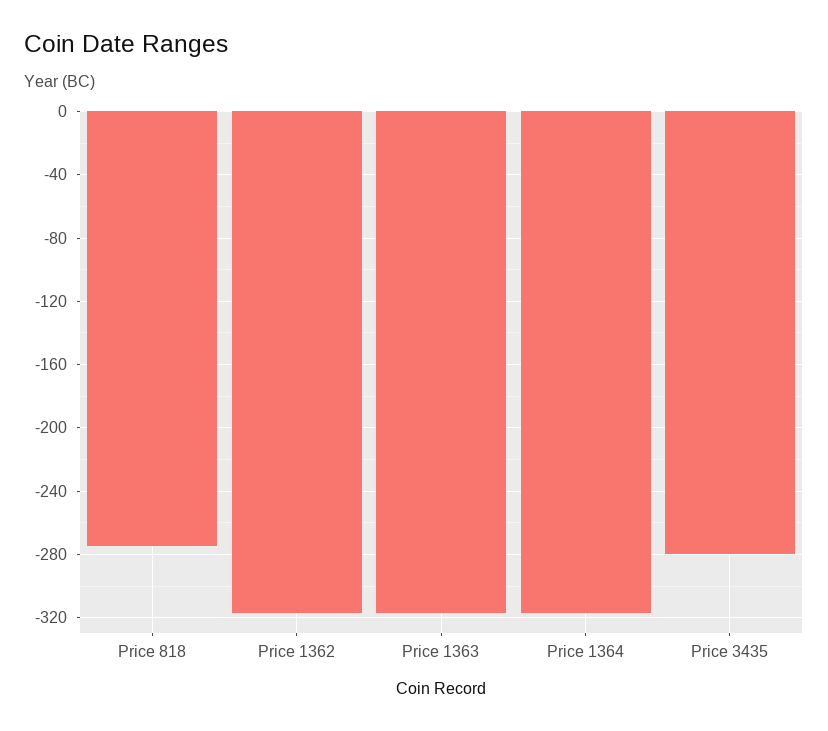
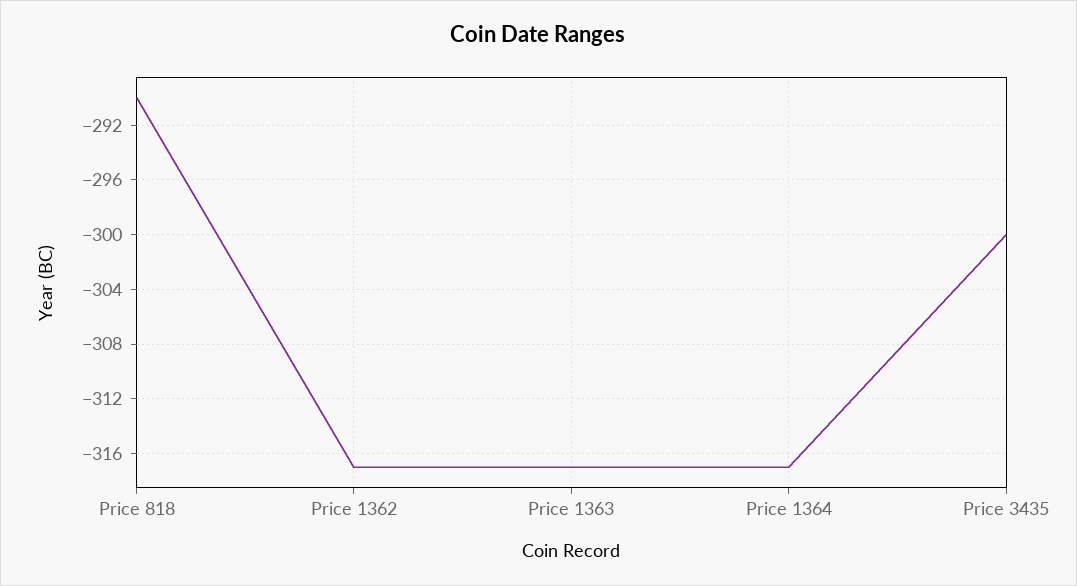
Price 818: -275 -> -290
Price 3435: -280 -> -300

